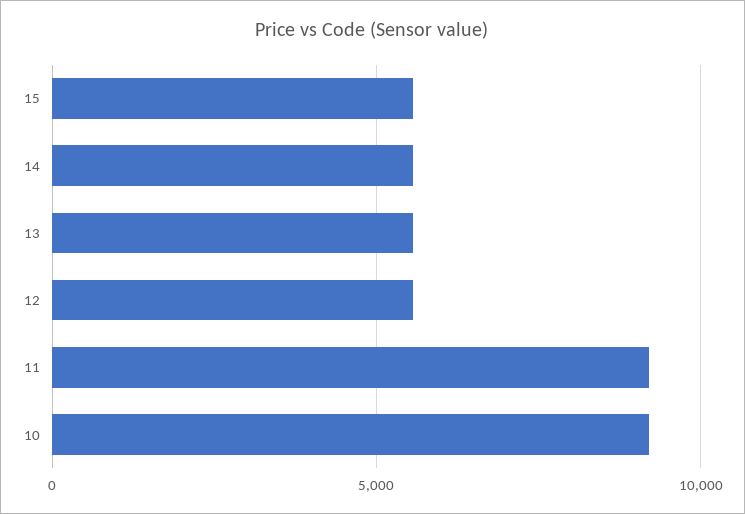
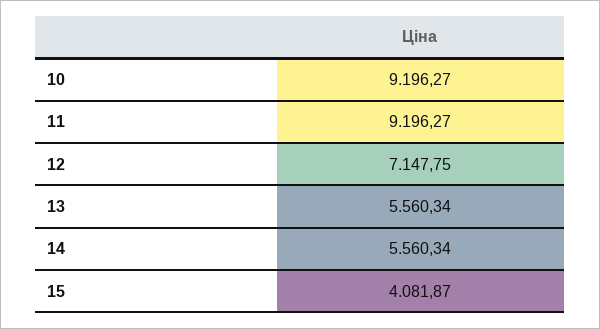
15: 5500 -> 4081.87
12: 5500 -> 7147.75

